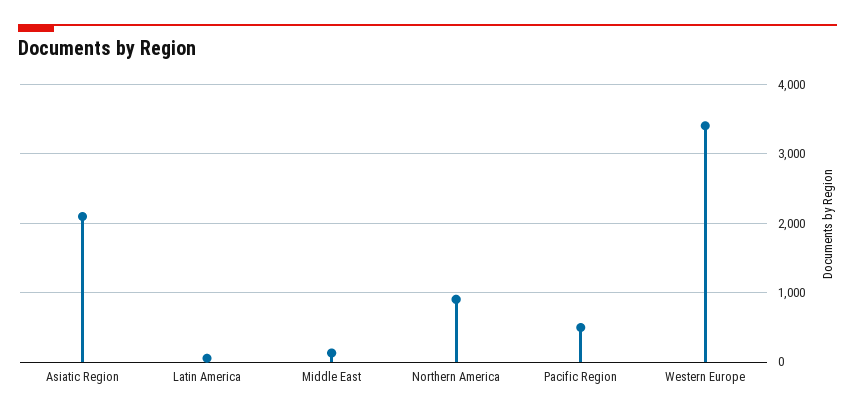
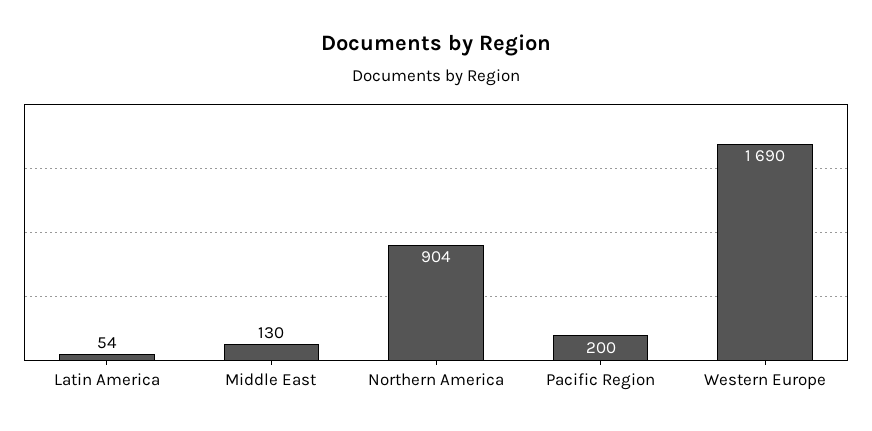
Asiatic Region: 2100 -> none
Pacific Region: 500 -> 200
Western Europe: 3400 -> 1690

